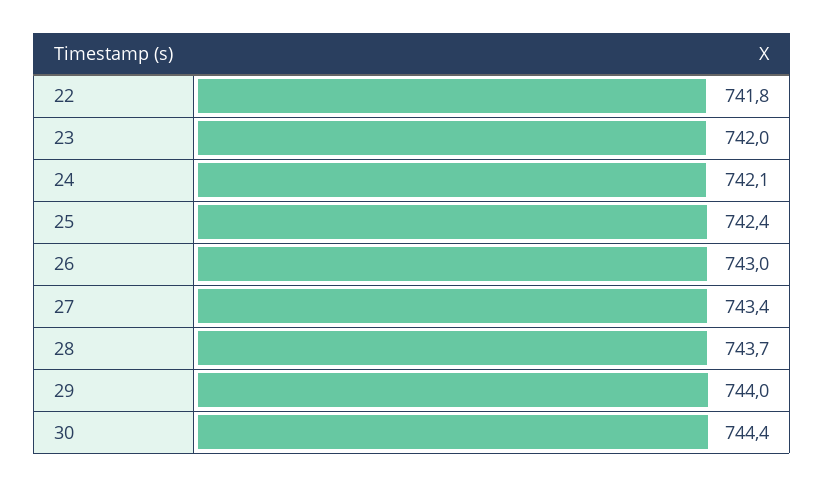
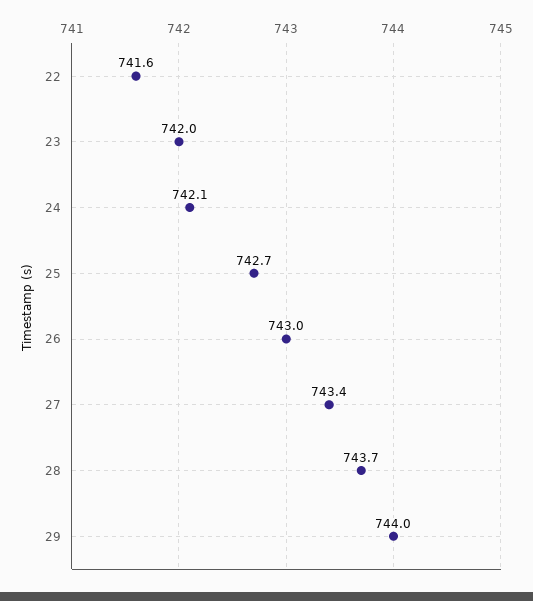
22: 741.8 -> 741.6
25: 742.4 -> 742.7
30: 744.4 -> none

